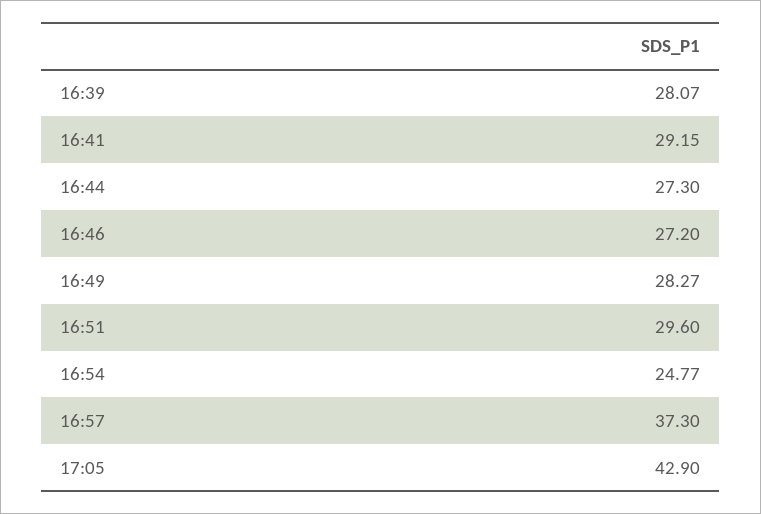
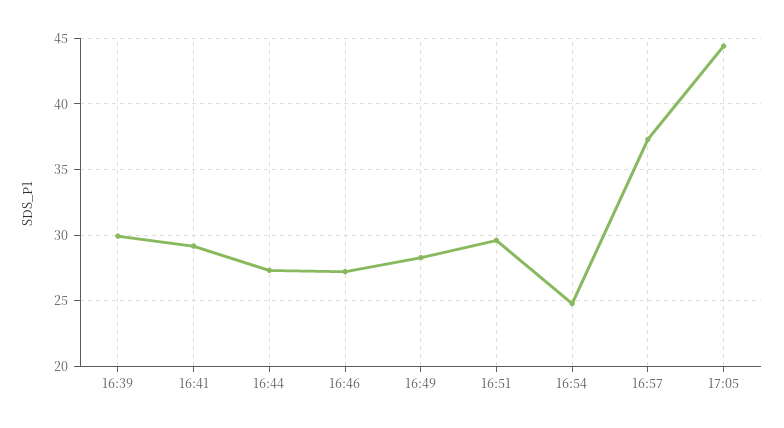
16:39: 28.07 -> 30
17:05: 42.9 -> 44.5

